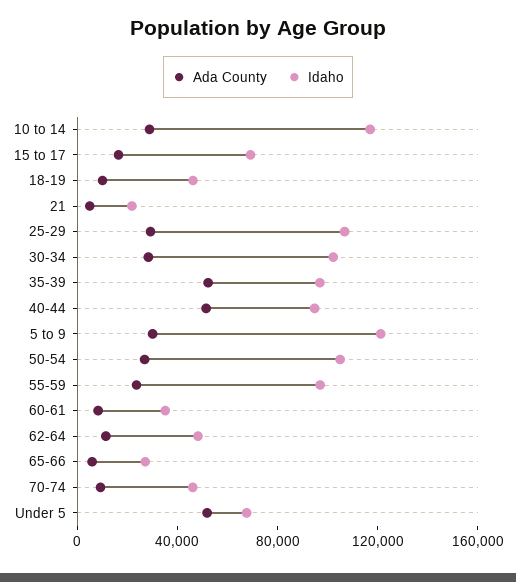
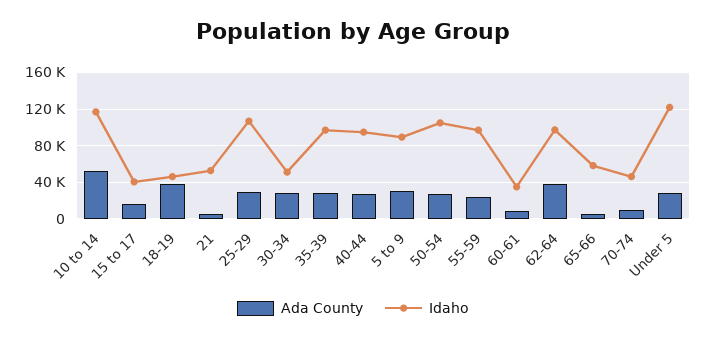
Ada County, 10 to 14: 30000 -> 50000
Idaho, 15 to 17: 70000 -> 40000
Ada County, 18-19: 10000 -> 40000
Idaho, 21: 20000 -> 50000
Idaho, 30-34: 100000 -> 50000
Ada County, 35-39: 50000 -> 30000
Ada County, 40-44: 50000 -> 30000
Idaho, 5 to 9: 120000 -> 90000
Ada County, 62-64: 10000 -> 40000
Idaho, 62-64: 50000 -> 100000
Idaho, 65-66: 30000 -> 60000
Ada County, Under 5: 50000 -> 30000
Idaho, Under 5: 70000 -> 120000

